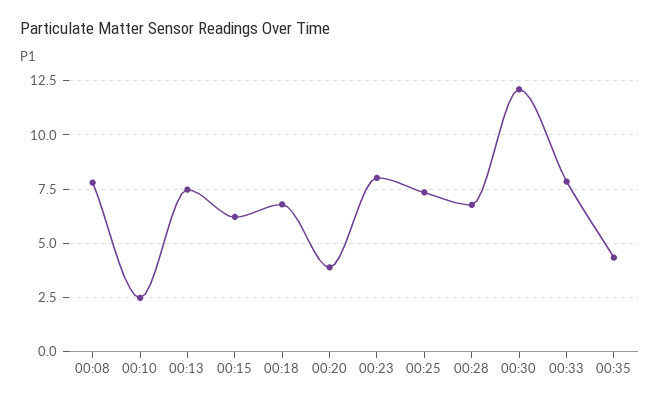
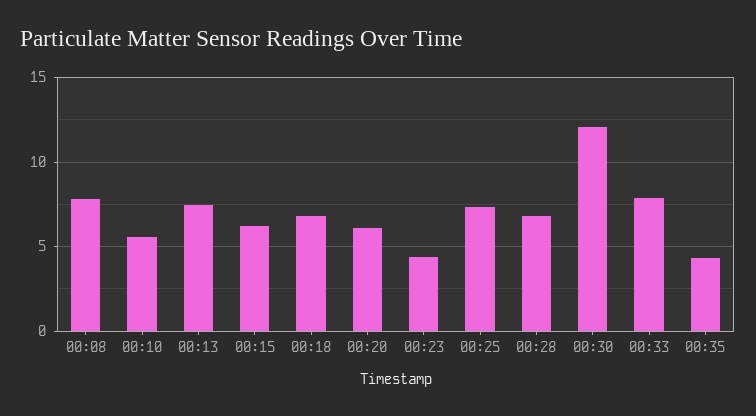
00:10: 2.5 -> 5.5
00:20: 4 -> 6
00:23: 8 -> 4.5

